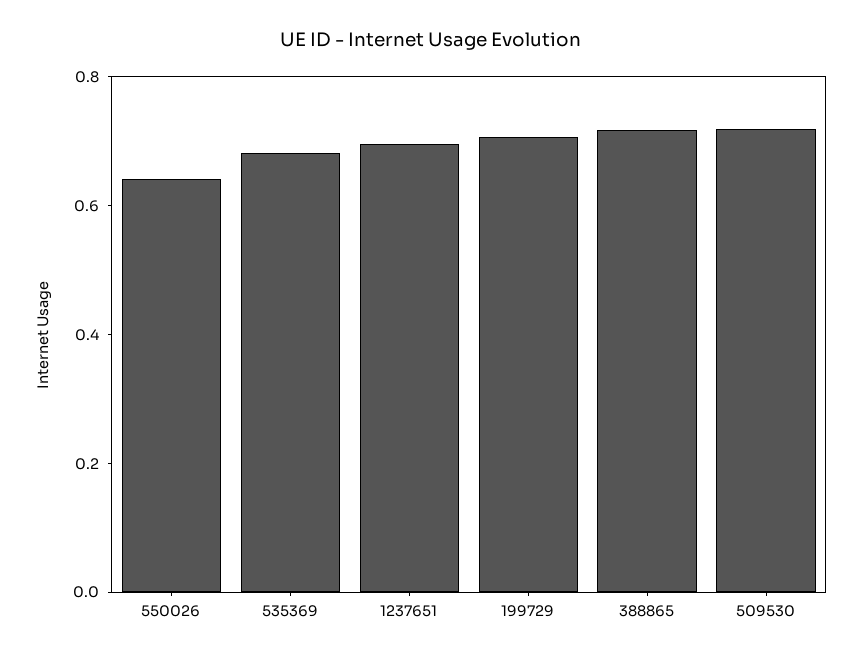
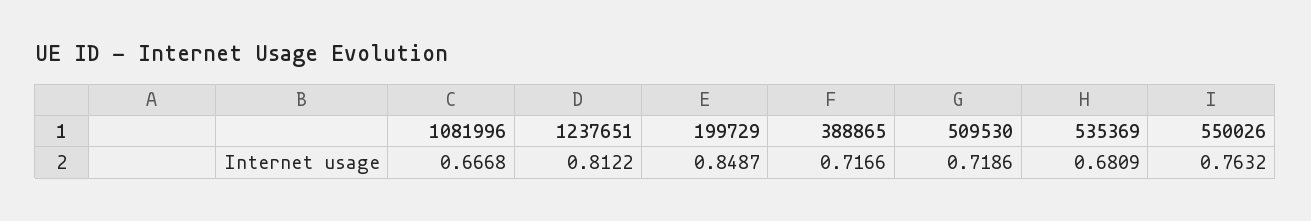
550026: 0.65 -> 0.7632
1237651: 0.7 -> 0.8122
199729: 0.7 -> 0.8487
1081996: none -> 0.6668

